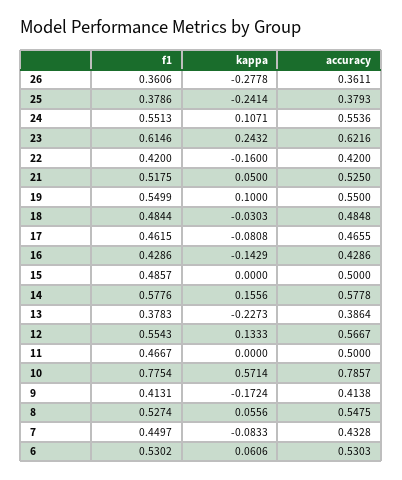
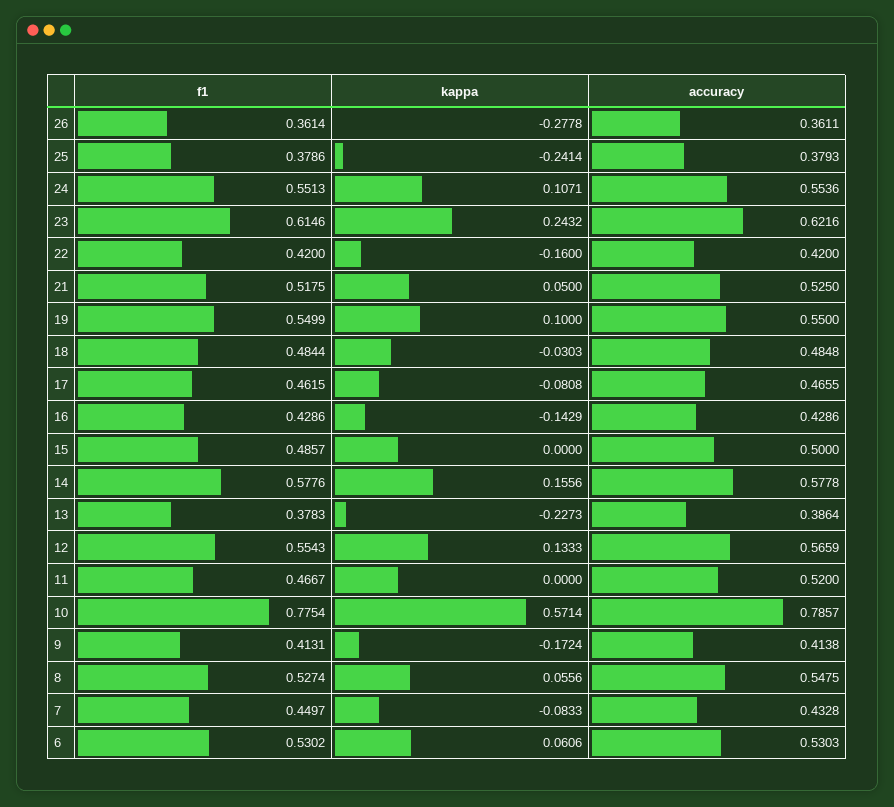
f1, 26: 0.3606 -> 0.3614
accuracy, 12: 0.5667 -> 0.5659
accuracy, 11: 0.5 -> 0.52

